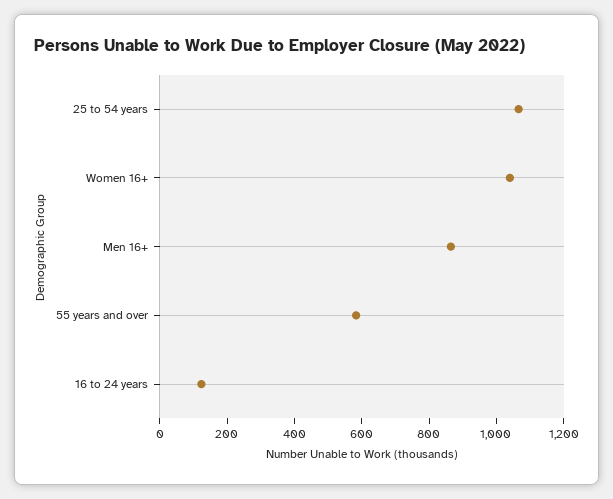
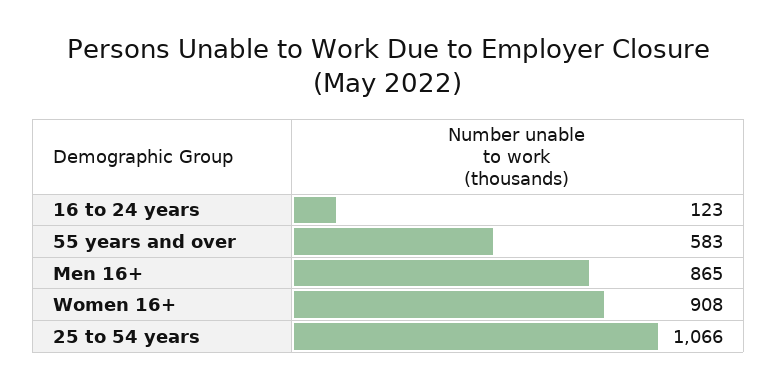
Women 16+: 1050 -> 908

